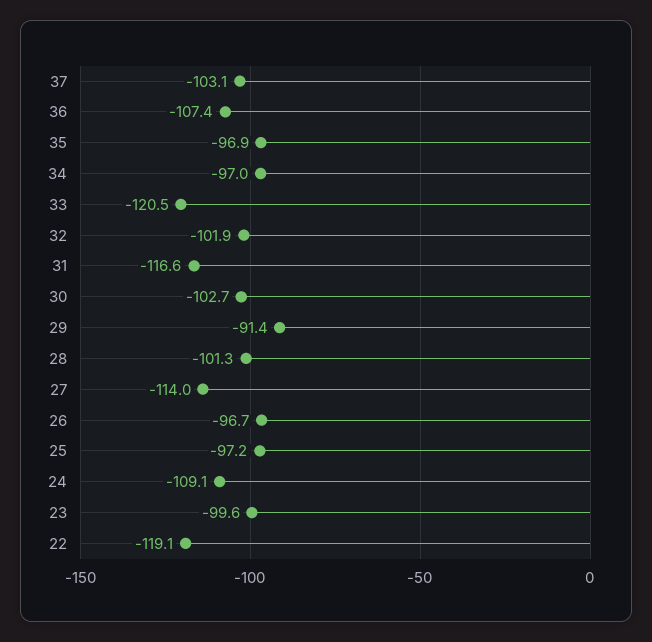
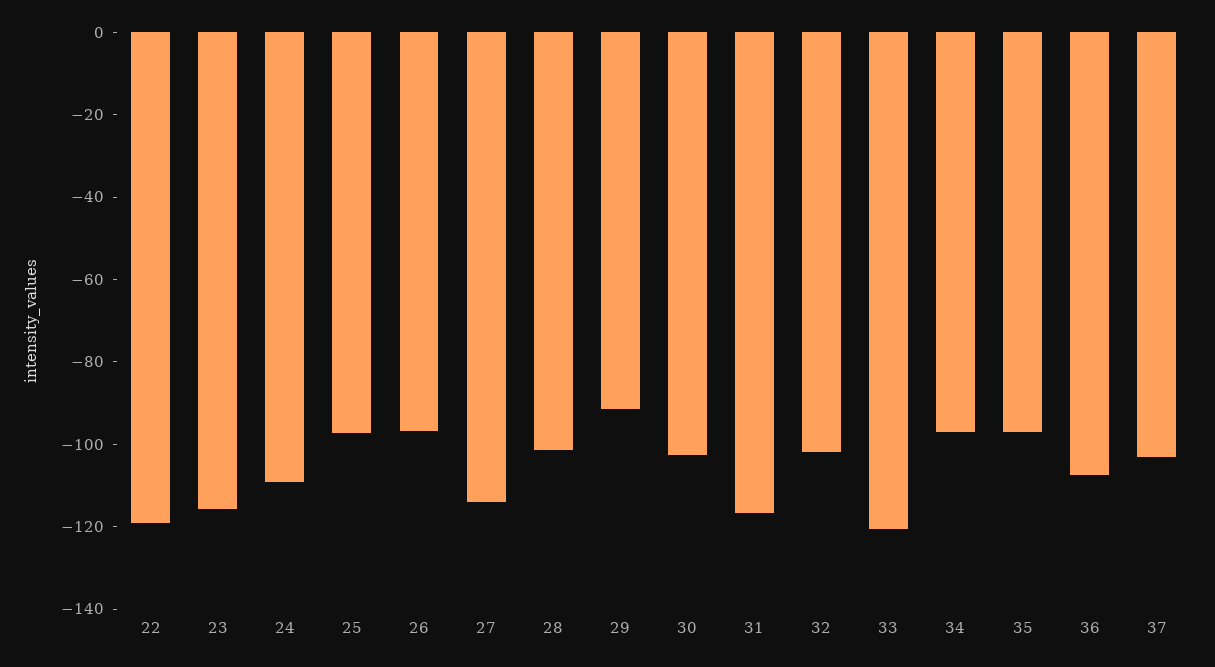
23: -99.6 -> -115

